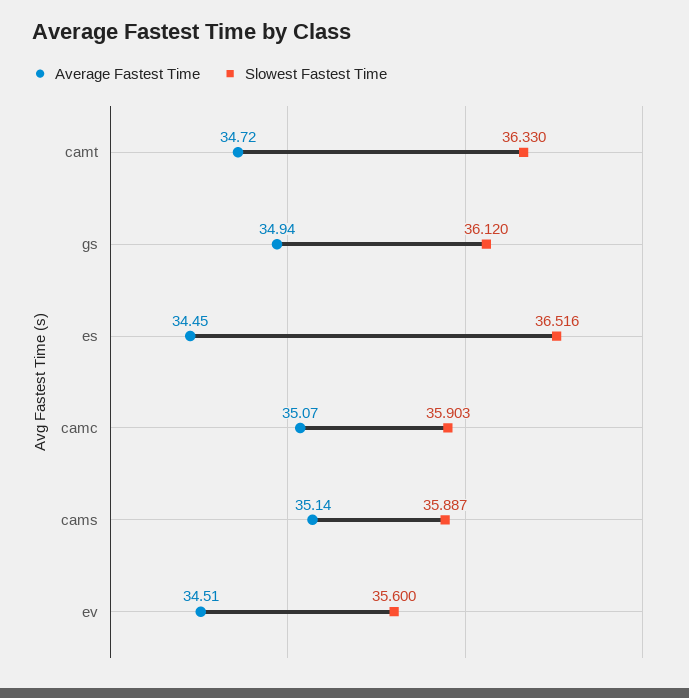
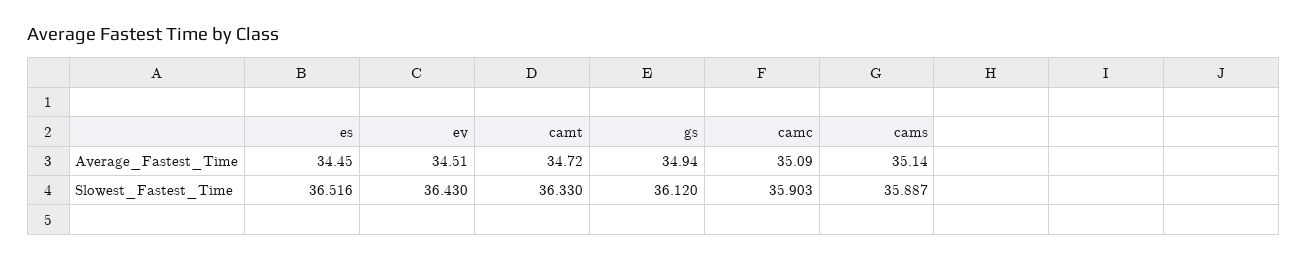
Average Fastest Time, camc: 35.07 -> 35.09
Slowest Fastest Time, ev: 35.6 -> 36.43

